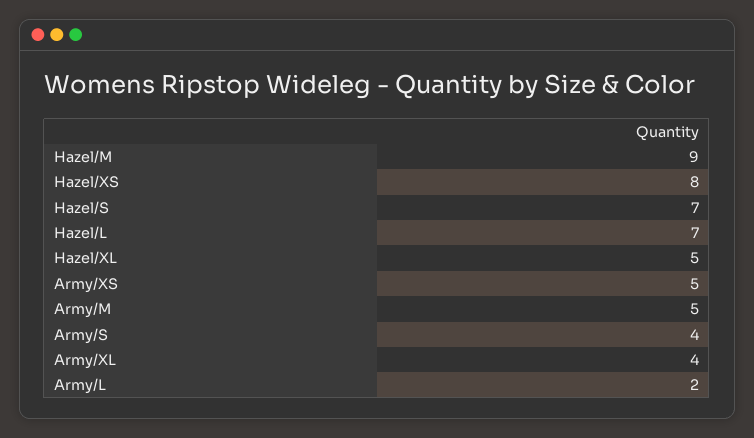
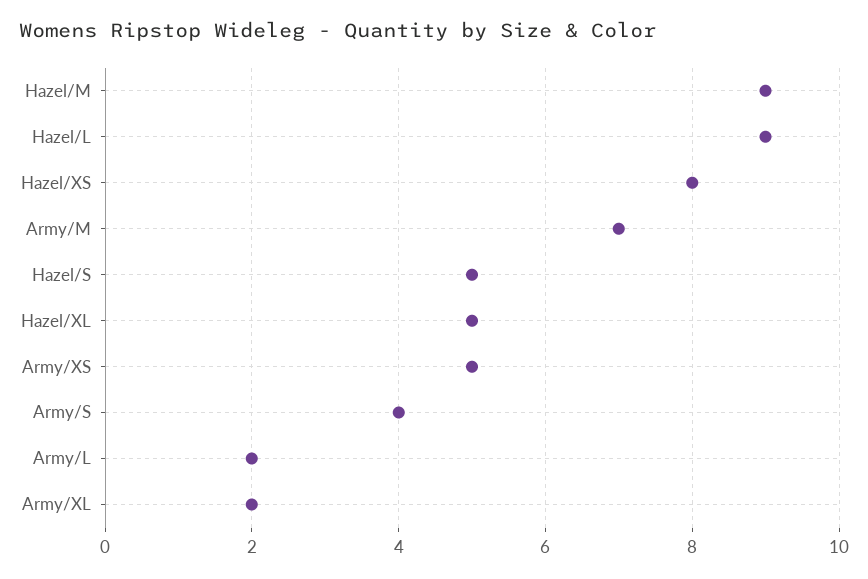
Hazel/S: 7 -> 5
Hazel/L: 7 -> 9
Army/M: 5 -> 7
Army/XL: 4 -> 2

